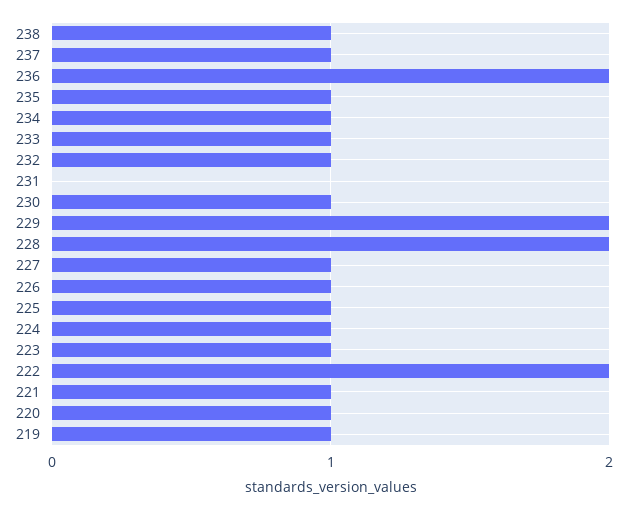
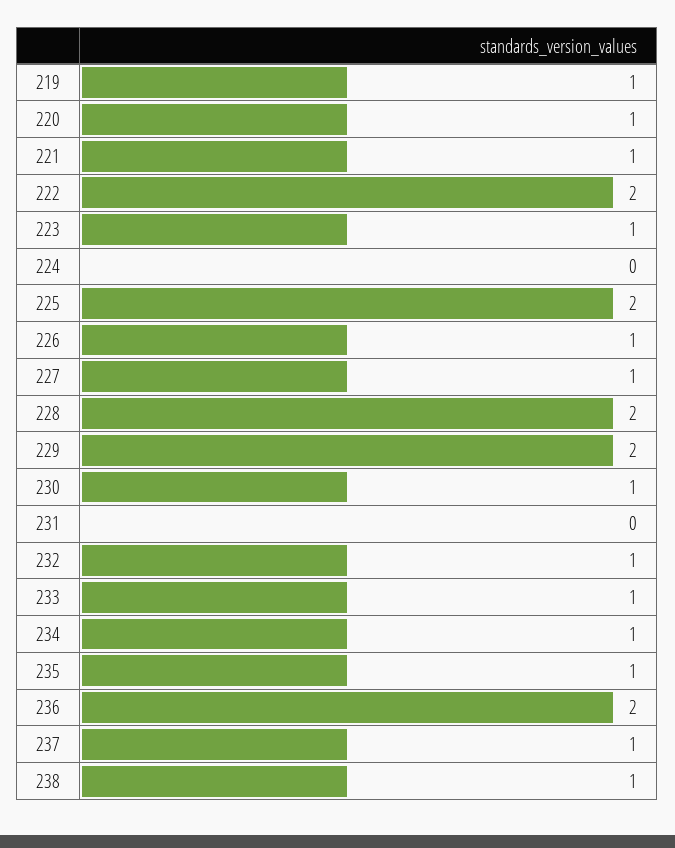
225: 1 -> 2
224: 1 -> 0

